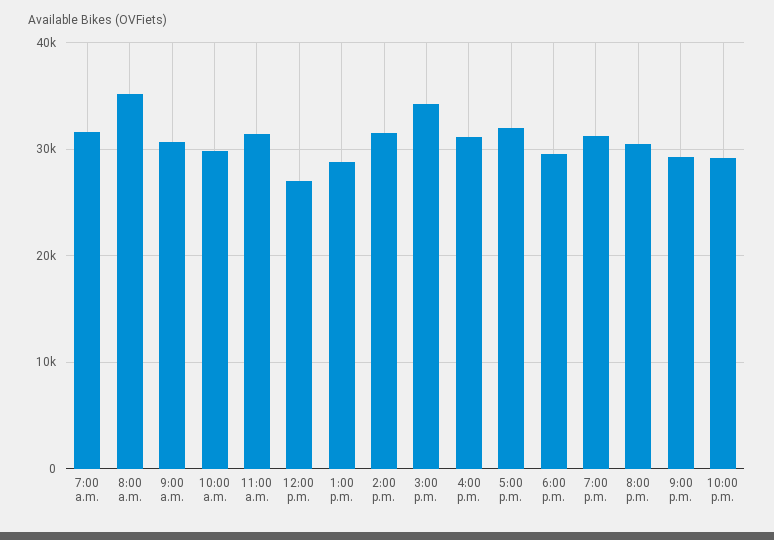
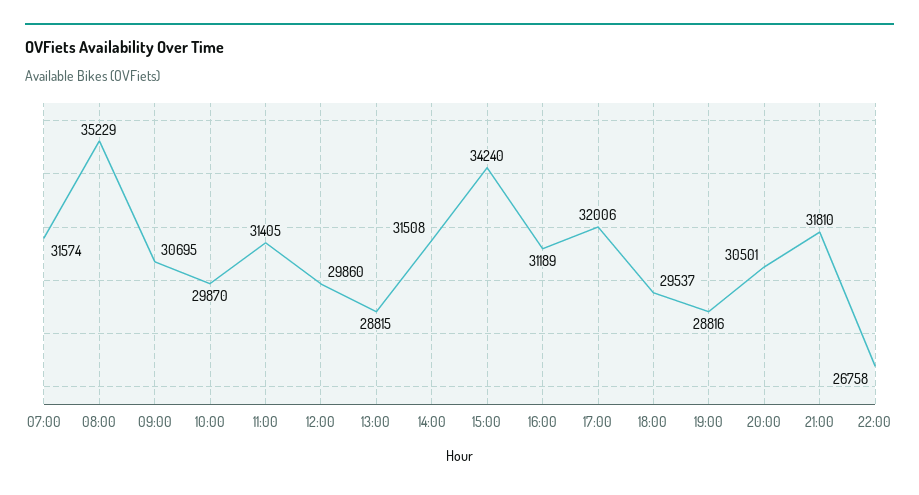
12:00 p.m.: 27000 -> 29860
7:00 p.m.: 31000 -> 28816
9:00 p.m.: 29000 -> 31810
10:00 p.m.: 29000 -> 26758

